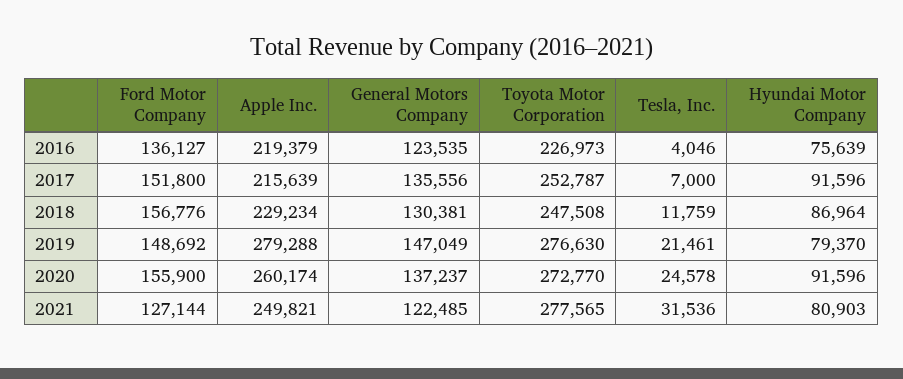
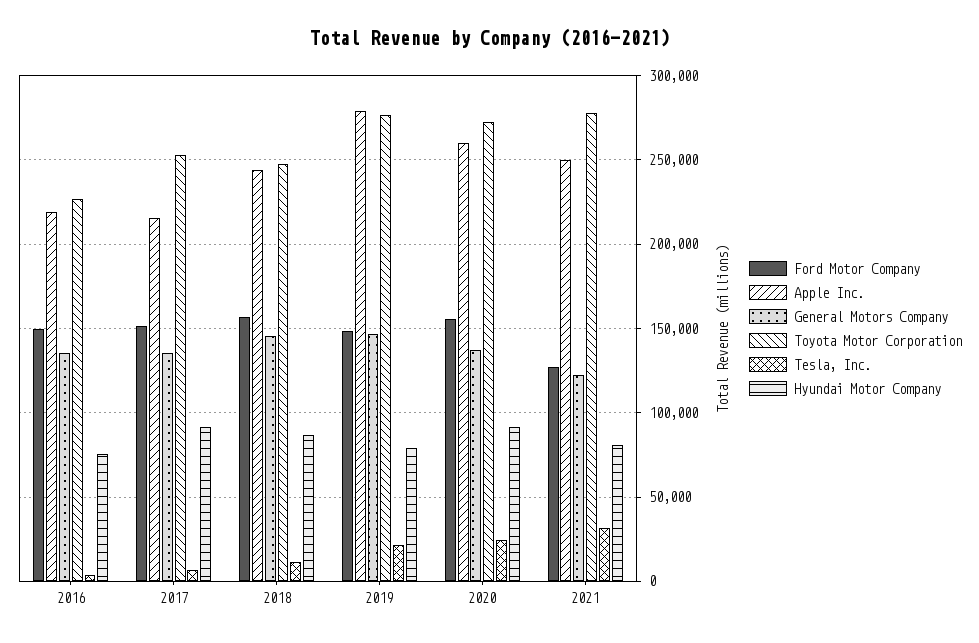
Ford Motor Company, 2016: 136127 -> 150000
General Motors Company, 2016: 123535 -> 135000
Apple Inc., 2018: 229234 -> 245000
General Motors Company, 2018: 130381 -> 145000

